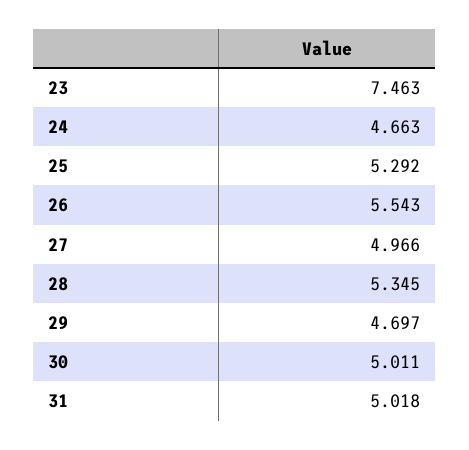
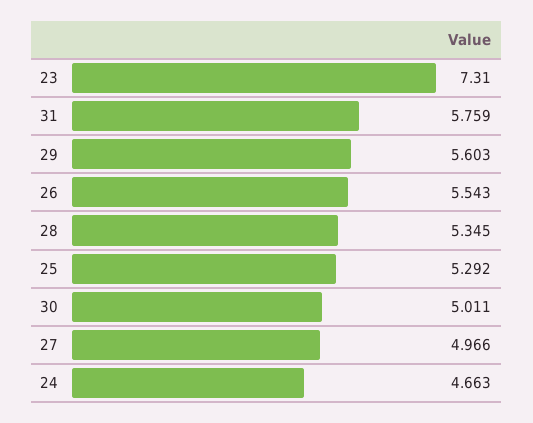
23: 7.463 -> 7.31
29: 4.697 -> 5.603
31: 5.018 -> 5.759

